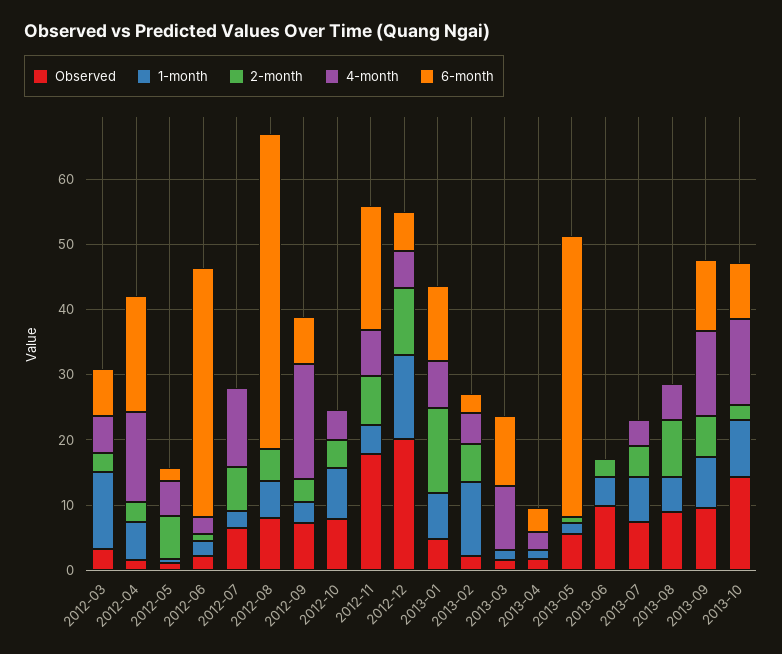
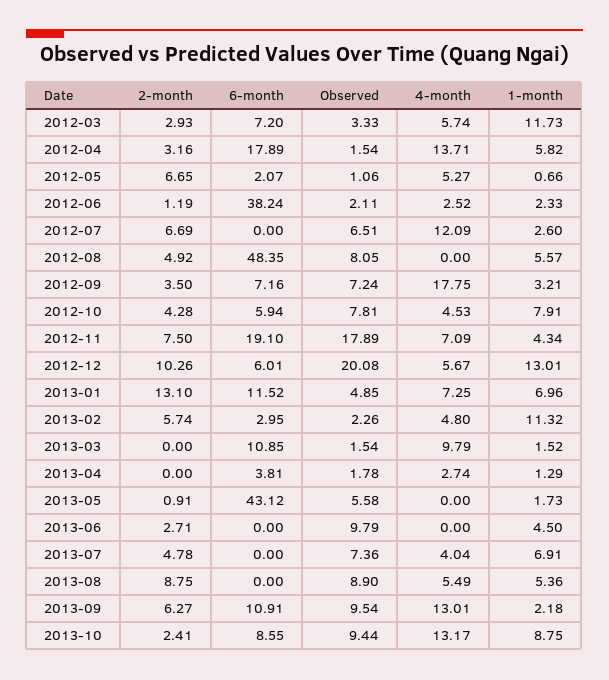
6-month, 2012-10: 0 -> 5.94
1-month, 2013-09: 8 -> 2.18
Observed, 2013-10: 14 -> 9.44

